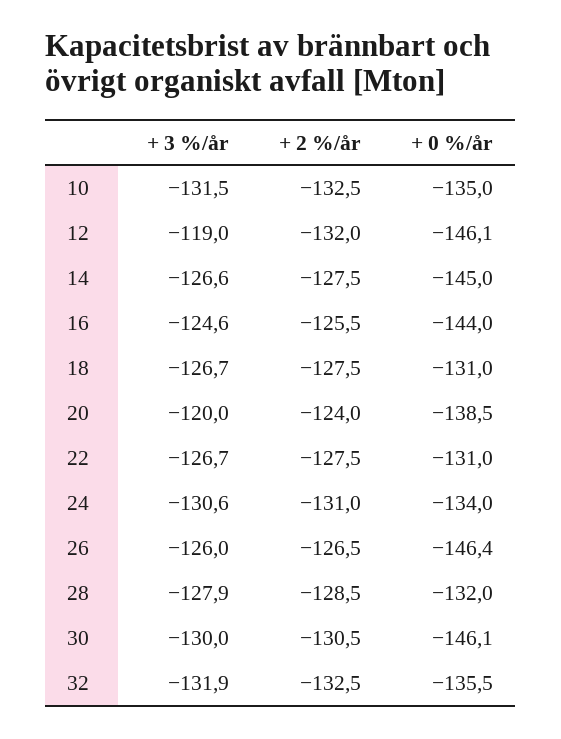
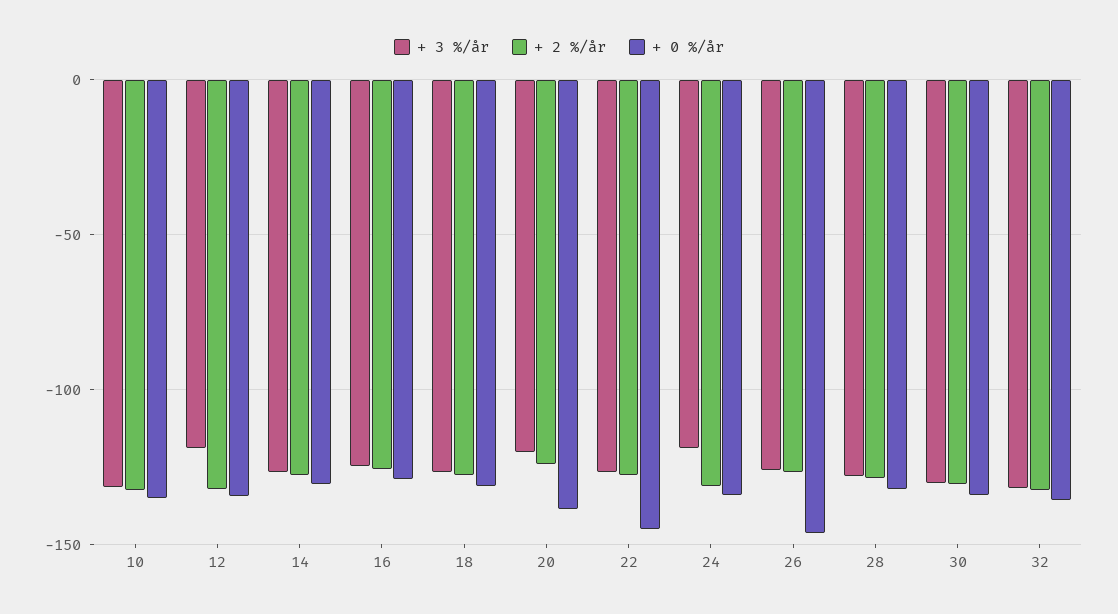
+ 0 %/år, 12: -146.1 -> -135
+ 0 %/år, 14: -145 -> -130
+ 0 %/år, 16: -144 -> -130
+ 0 %/år, 22: -131 -> -145
+ 3 %/år, 24: -130.6 -> -120
+ 0 %/år, 30: -146.1 -> -135

